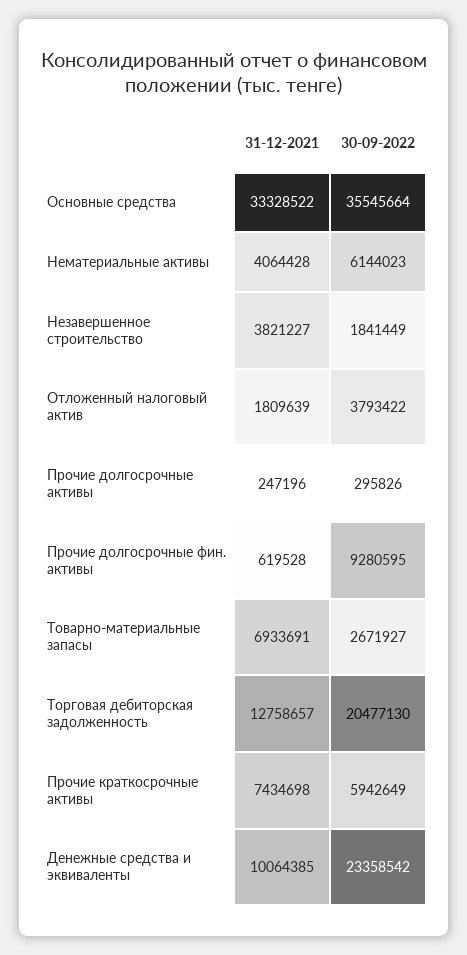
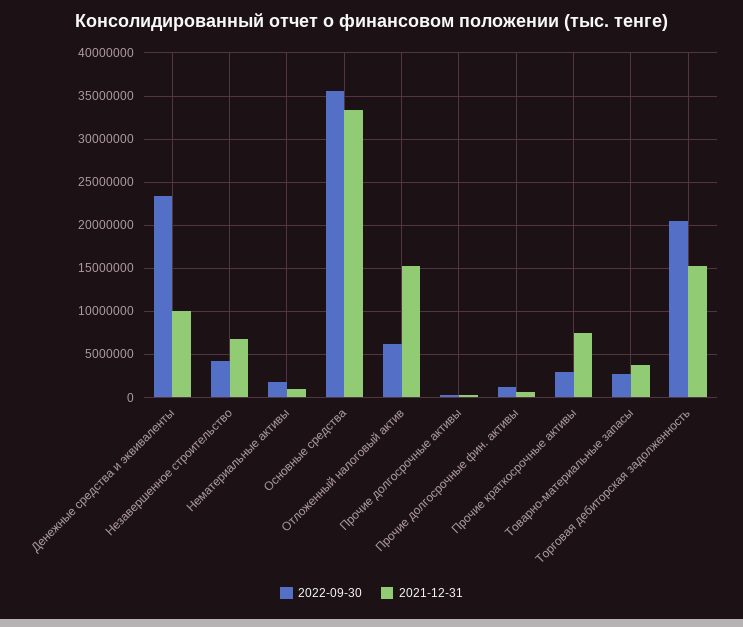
31-12-2021, Нематериальные активы: 4064428 -> 1000000
30-09-2022, Нематериальные активы: 6144023 -> 2000000
31-12-2021, Незавершенное строительство: 3821227 -> 7000000
30-09-2022, Незавершенное строительство: 1841449 -> 4000000
31-12-2021, Отложенный налоговый актив: 1809639 -> 15000000
30-09-2022, Отложенный налоговый актив: 3793422 -> 6000000
30-09-2022, Прочие долгосрочные фин. активы: 9280595 -> 1000000
31-12-2021, Товарно-материальные запасы: 6933691 -> 4000000
31-12-2021, Торговая дебиторская задолженность: 12758657 -> 15000000
30-09-2022, Прочие краткосрочные активы: 5942649 -> 3000000

